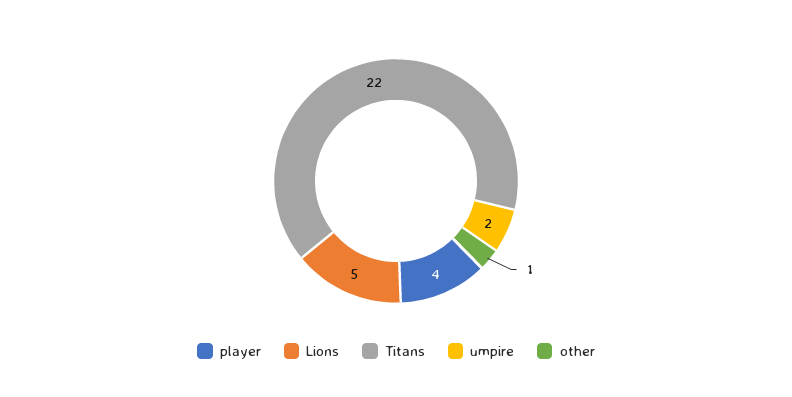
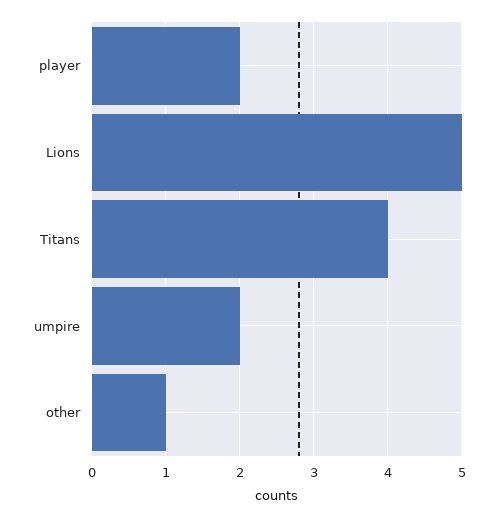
player: 4 -> 2
Titans: 22 -> 4

